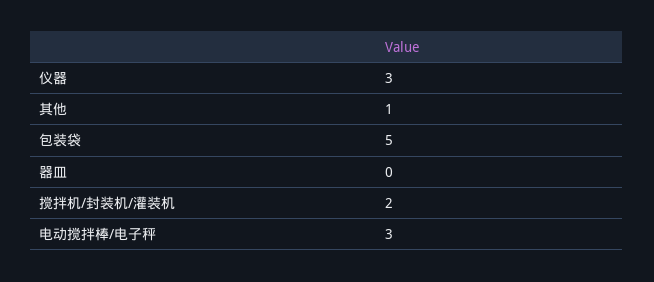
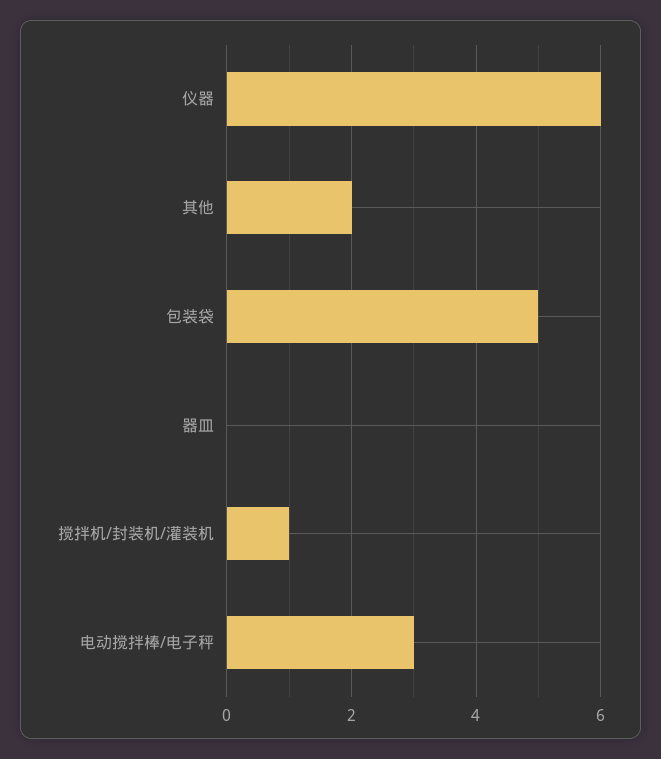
仪器: 3 -> 6
其他: 1 -> 2
搅拌机/封装机/灌装机: 2 -> 1

